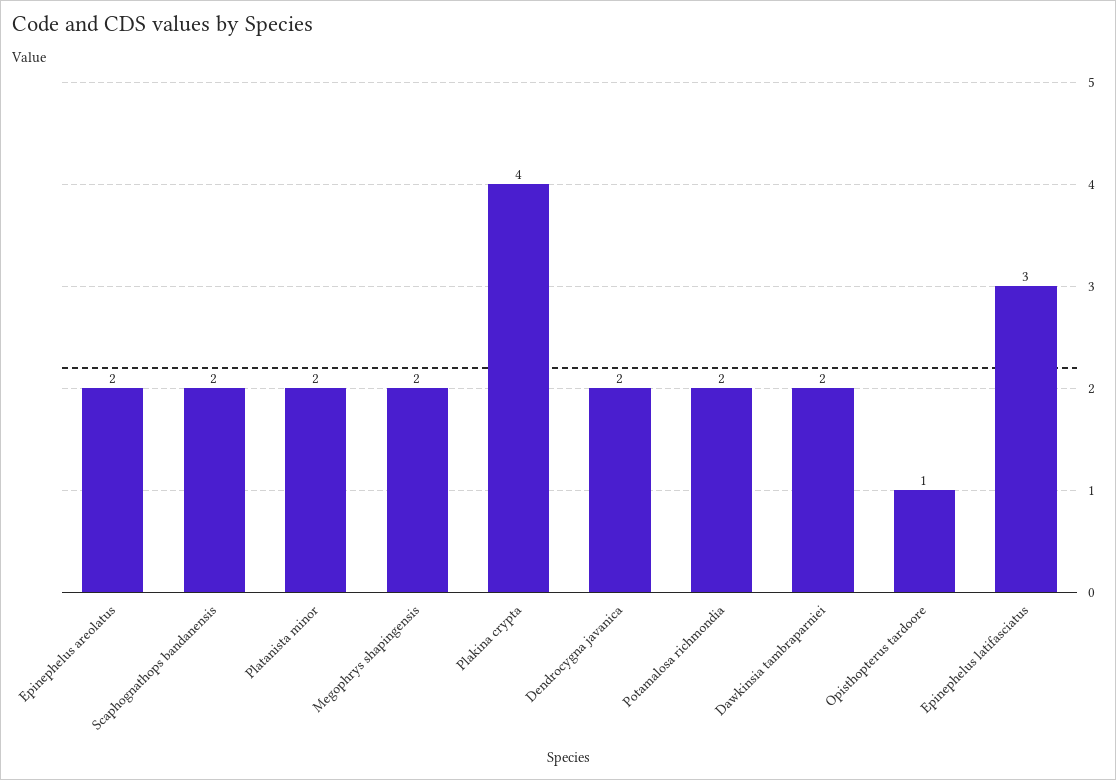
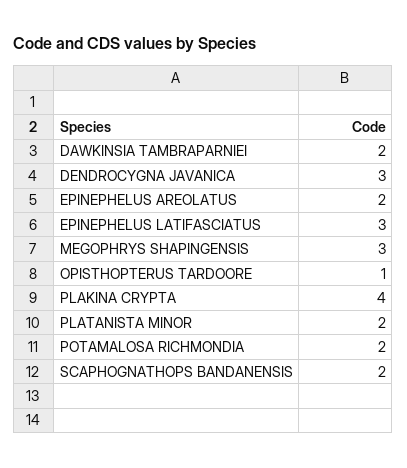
Megophrys shapingensis: 2 -> 3
Dendrocygna javanica: 2 -> 3

